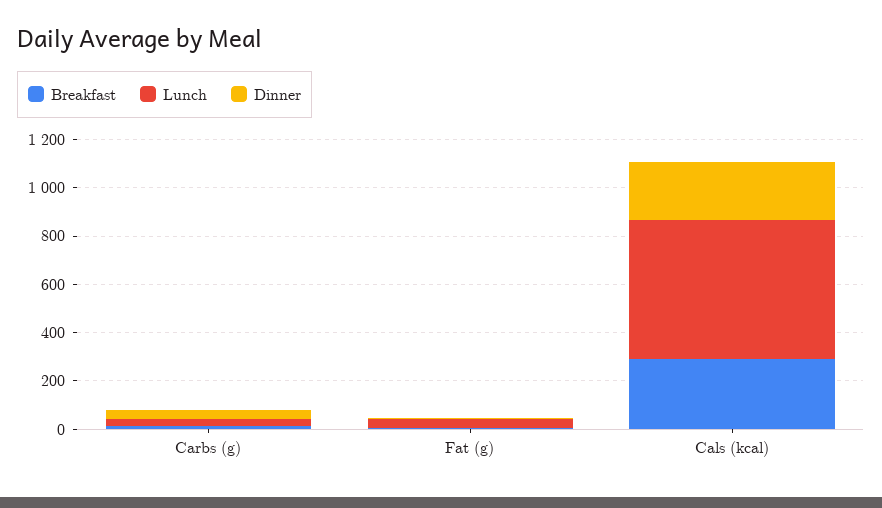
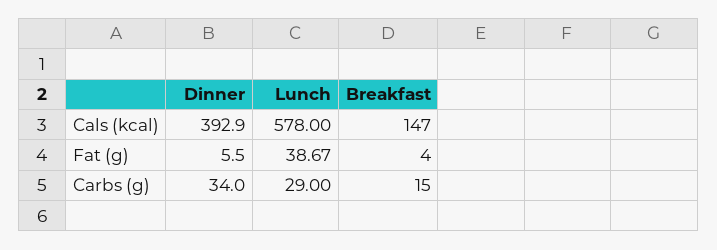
Breakfast, Cals (kcal): 300 -> 147
Dinner, Cals (kcal): 250 -> 392.9

